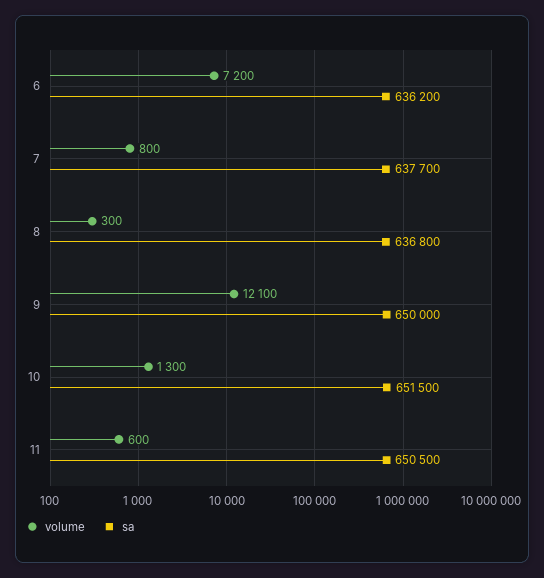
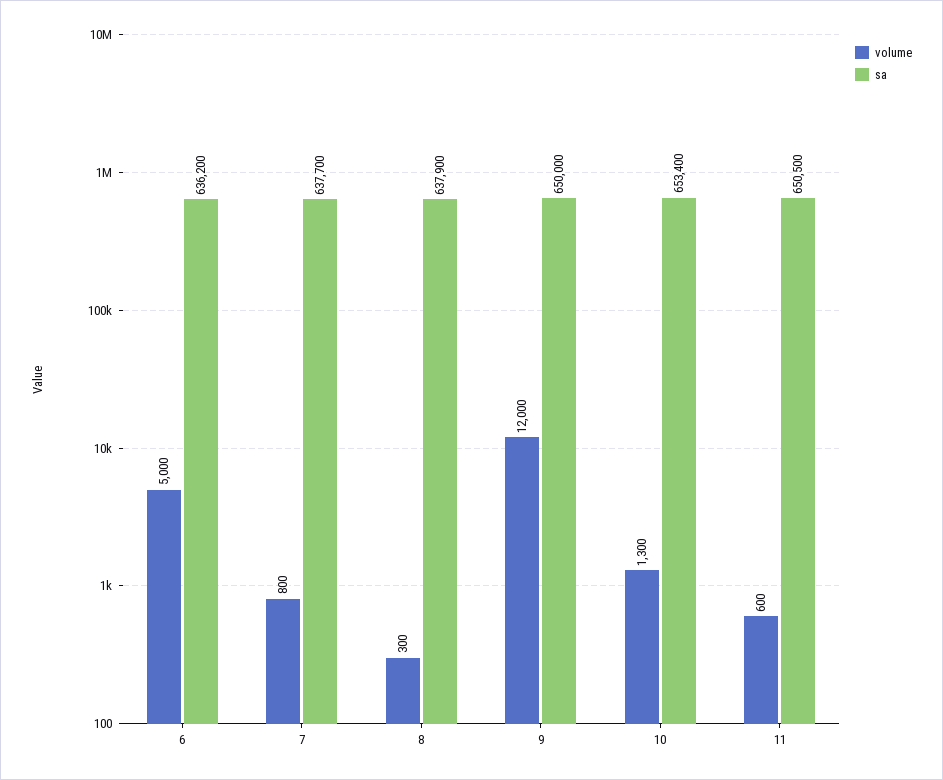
volume, 6: 7200 -> 5000
sa, 8: 636800 -> 637900
volume, 9: 12100 -> 12000
sa, 10: 651500 -> 653400

